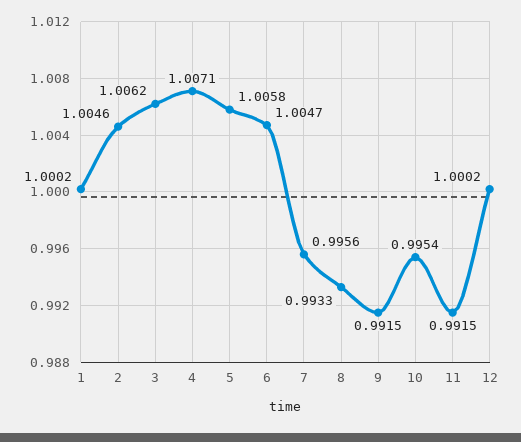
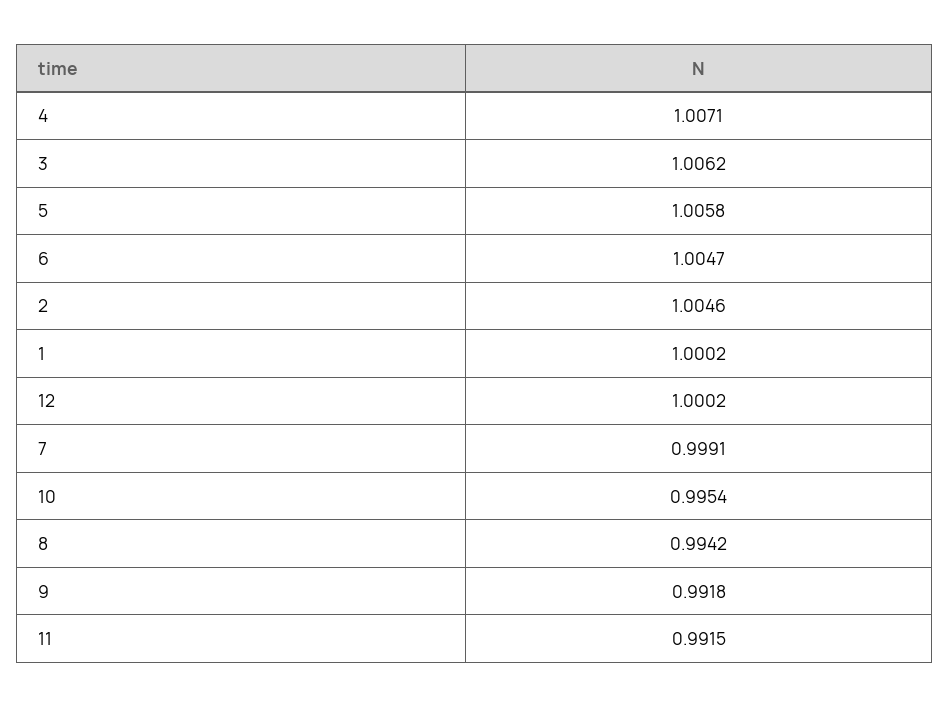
7: 0.9956 -> 0.9991
8: 0.9933 -> 0.9942
9: 0.9915 -> 0.9918

